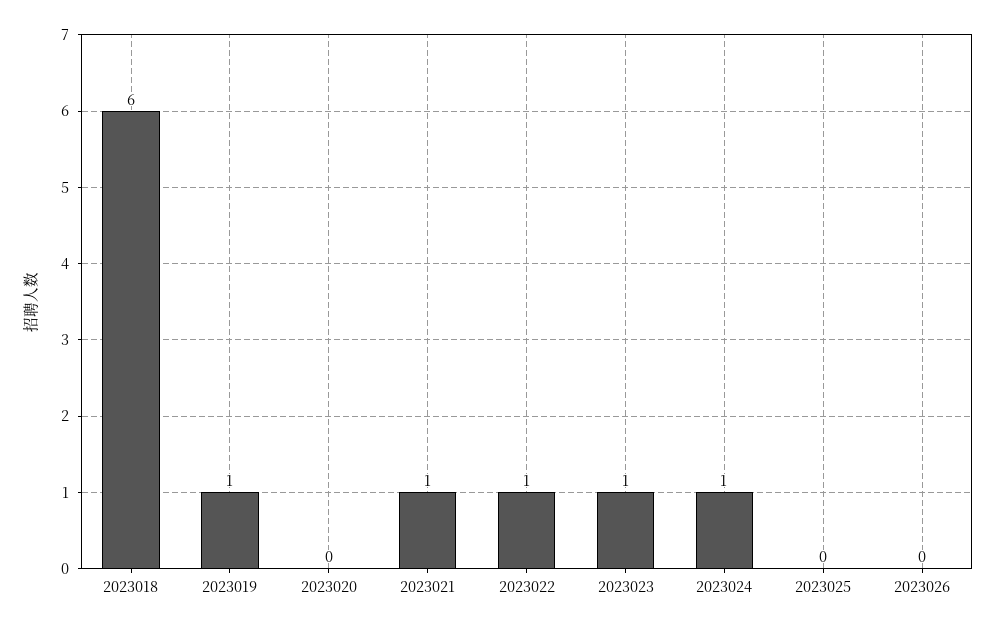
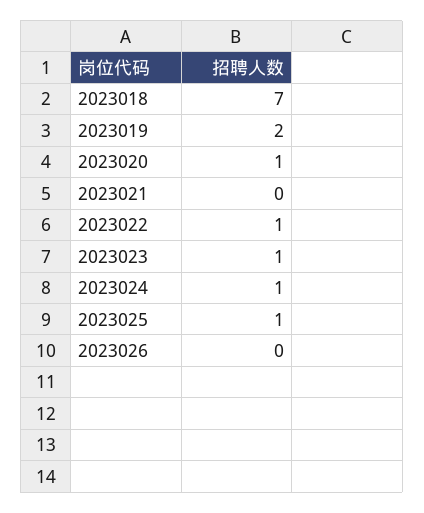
2023018: 6 -> 7
2023019: 1 -> 2
2023020: 0 -> 1
2023021: 1 -> 0
2023025: 0 -> 1

